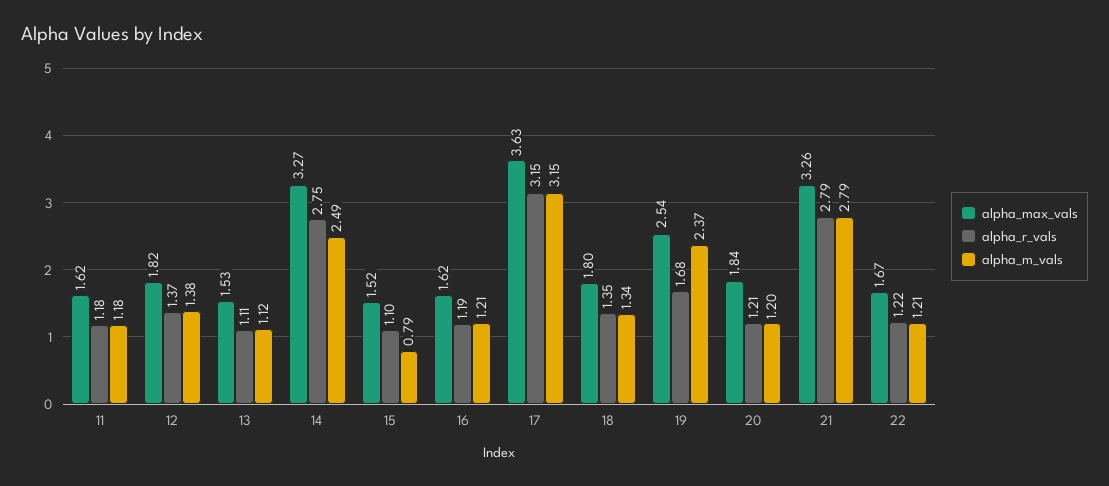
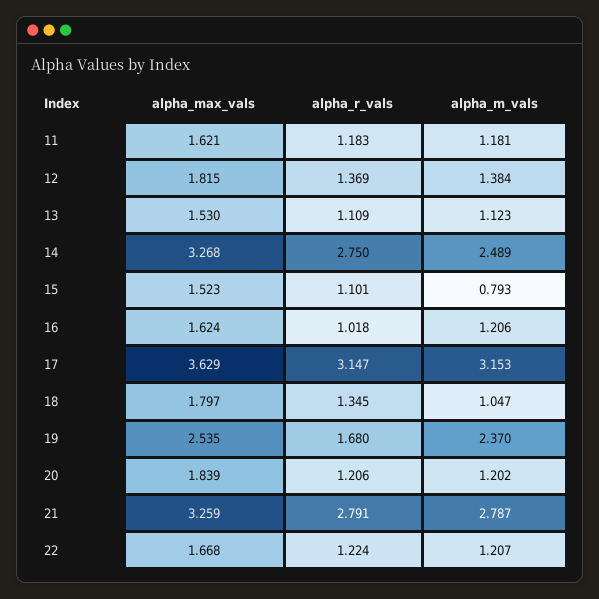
alpha_r_vals, 16: 1.19 -> 1.018
alpha_m_vals, 18: 1.34 -> 1.047

